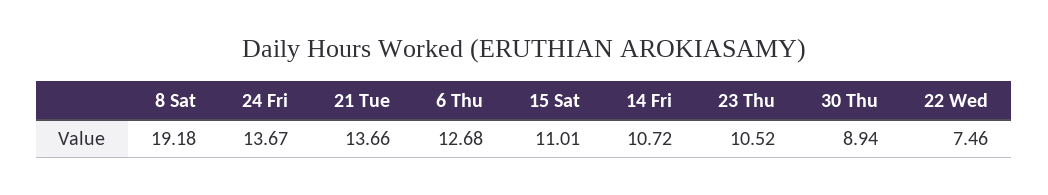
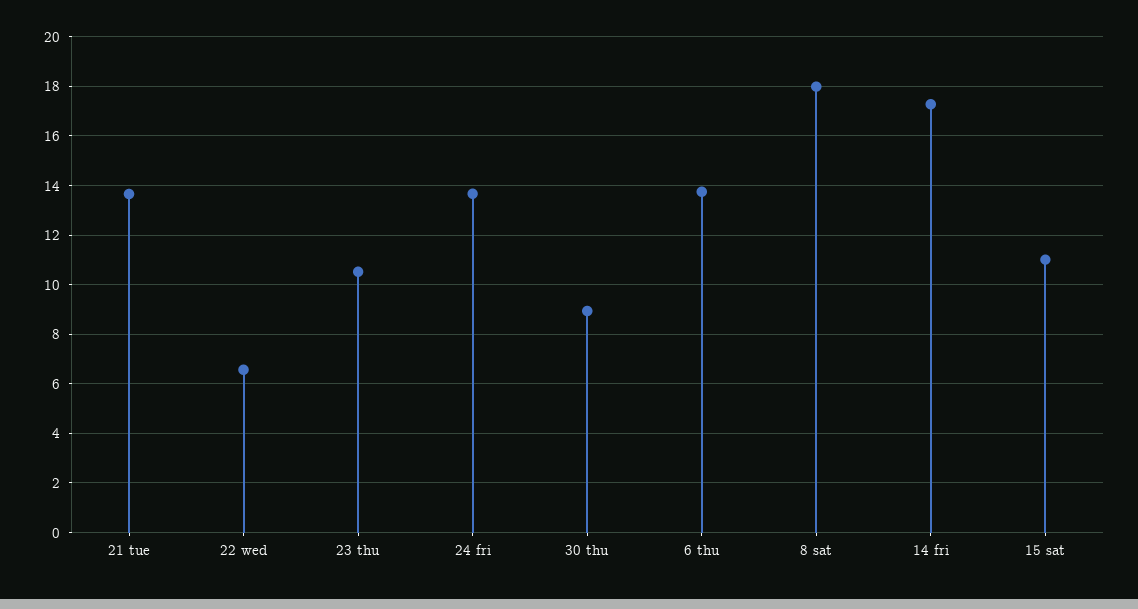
8 Sat: 19.18 -> 18
6 Thu: 12.68 -> 13.75
14 Fri: 10.72 -> 17.25
22 Wed: 7.46 -> 6.5

